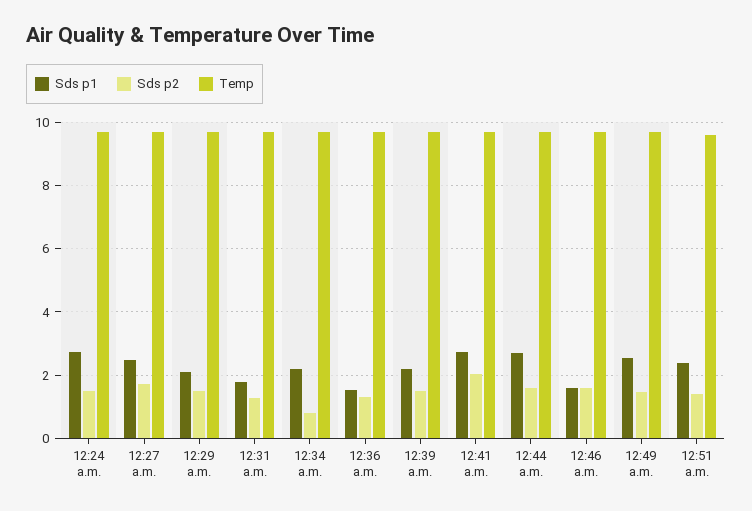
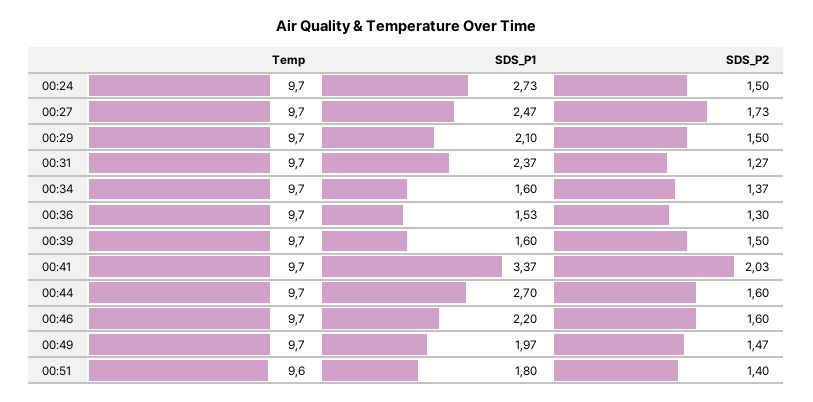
Sds p1, 12:31 a.m.: 1.8 -> 2.37
Sds p1, 12:34 a.m.: 2.2 -> 1.6
Sds p2, 12:34 a.m.: 0.8 -> 1.37
Sds p1, 12:39 a.m.: 2.2 -> 1.6
Sds p1, 12:41 a.m.: 2.8 -> 3.37
Sds p1, 12:46 a.m.: 1.6 -> 2.2
Sds p1, 12:49 a.m.: 2.6 -> 1.97
Sds p1, 12:51 a.m.: 2.4 -> 1.8

